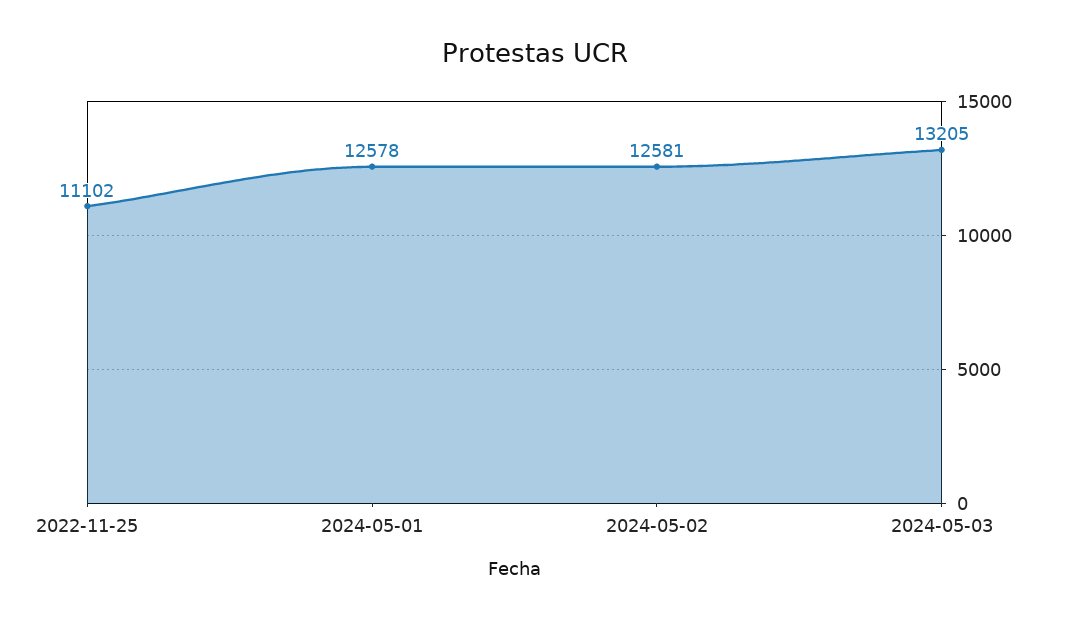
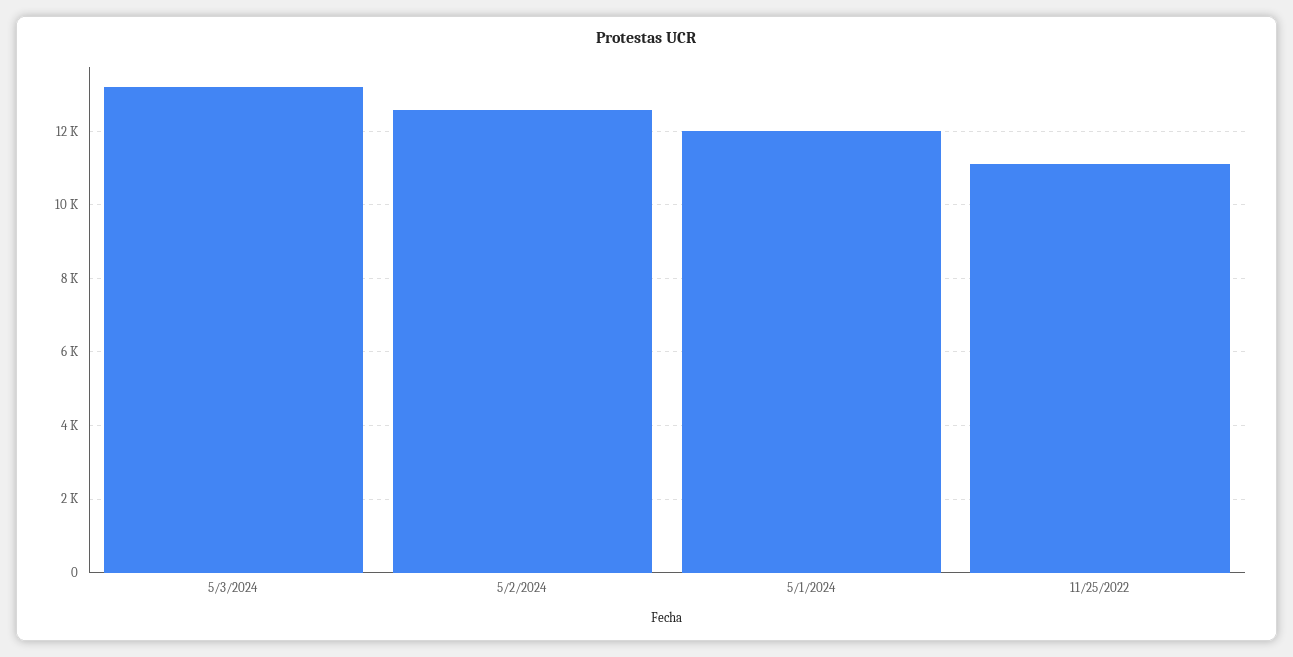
2024-05-01: 12578 -> 12000

